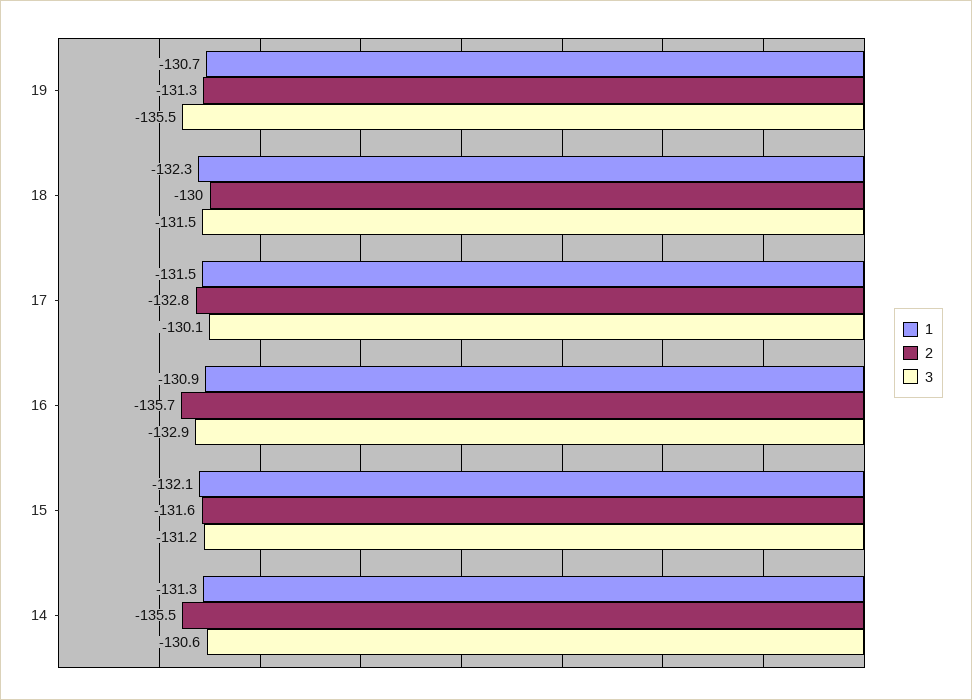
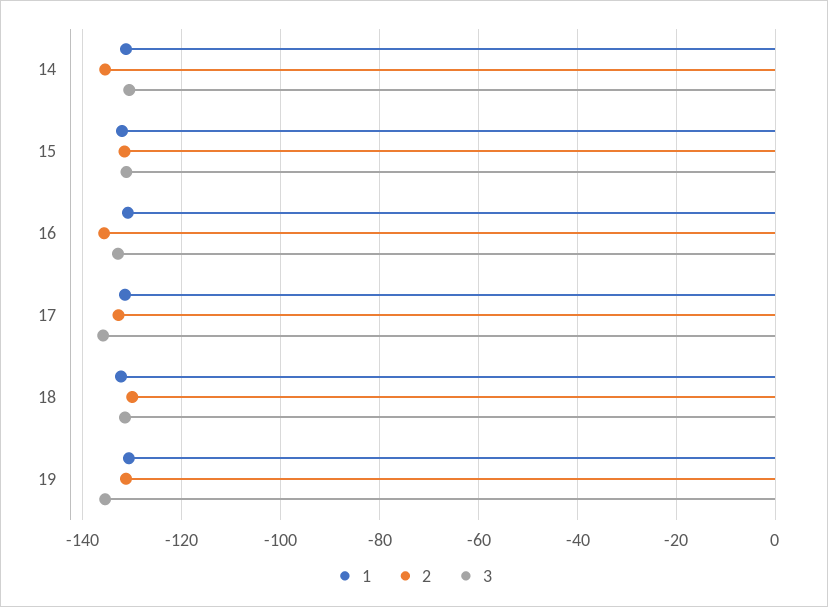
3, 17: -130.1 -> -136

